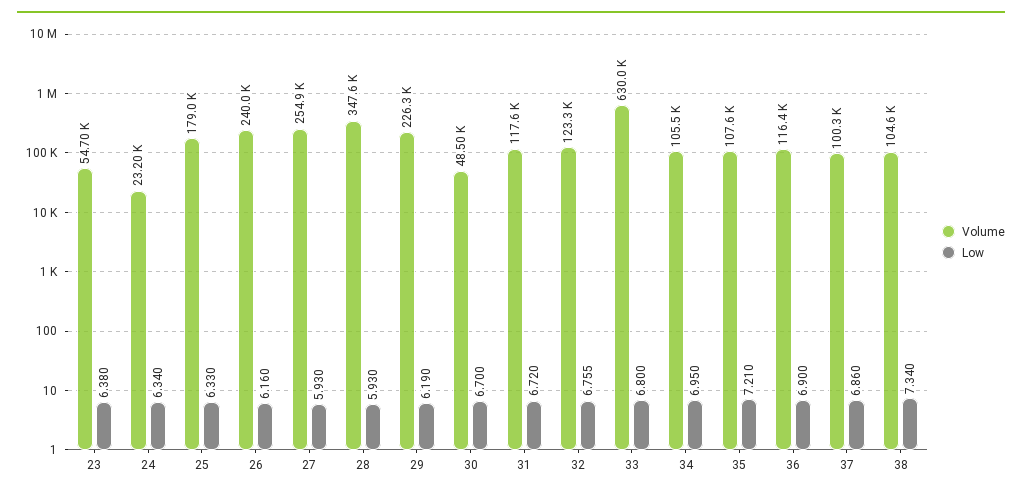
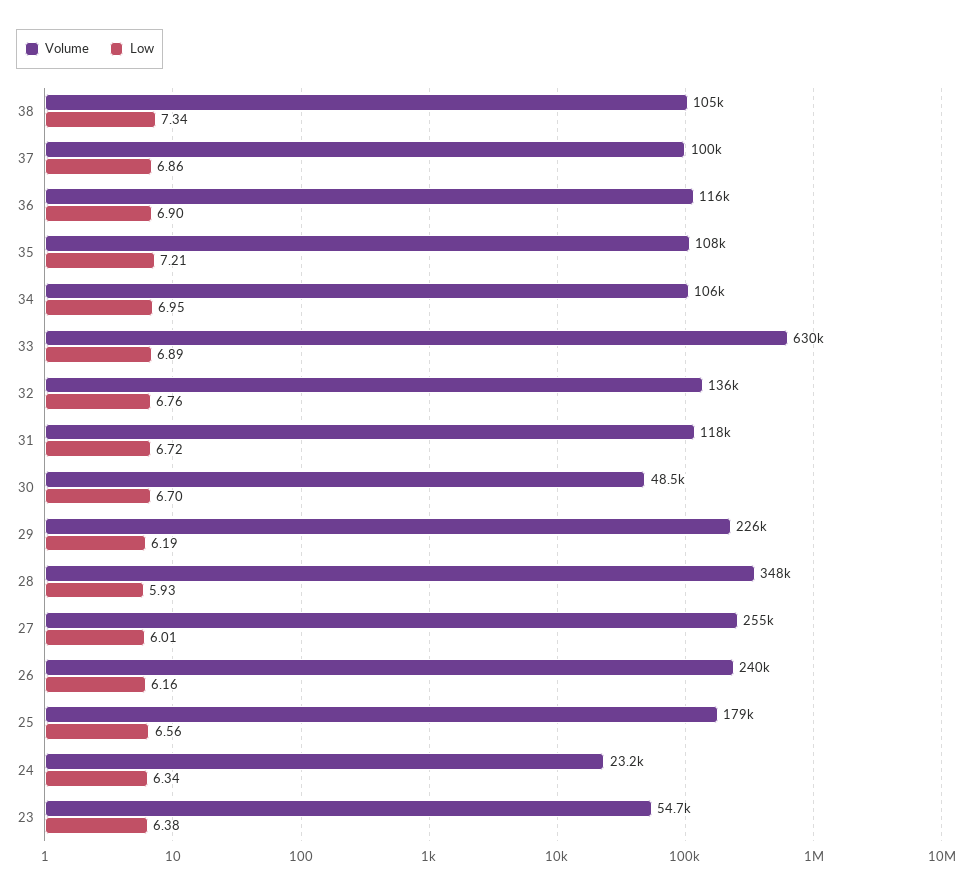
Low, 25: 6.33 -> 6.56
Low, 27: 5.93 -> 6.01
Volume, 32: 123300 -> 136000
Low, 33: 6.8 -> 6.89

